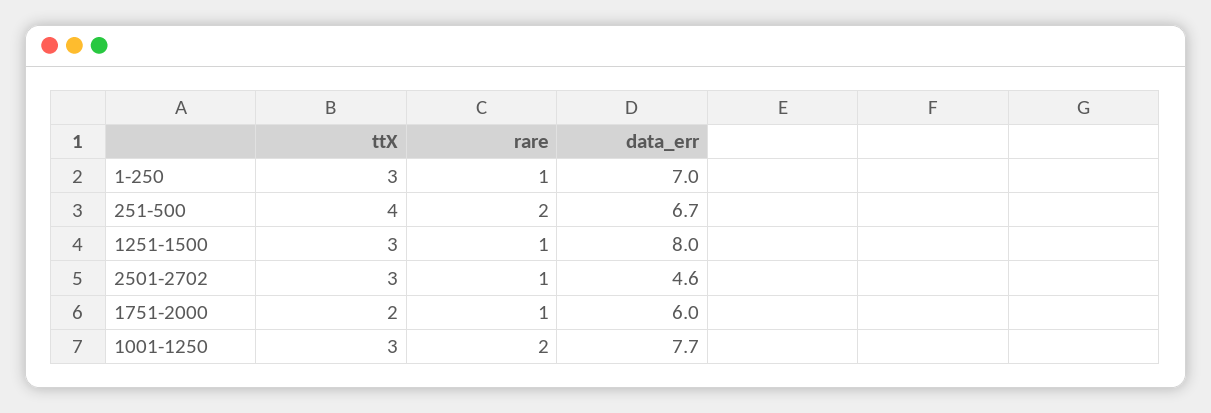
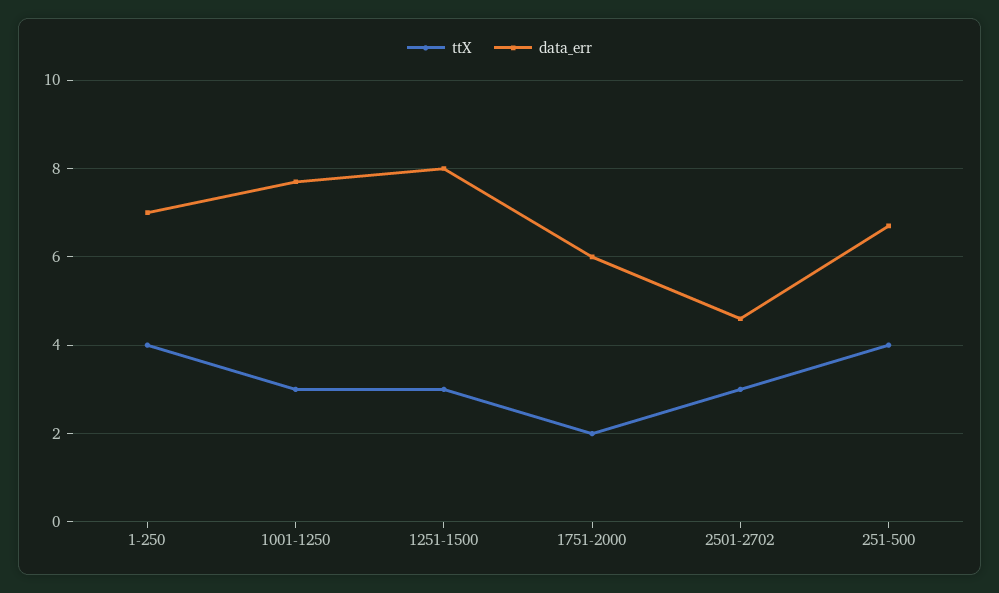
ttX, 1-250: 3 -> 4
rare, 1-250: 1 -> none
rare, 251-500: 2 -> none
rare, 1251-1500: 1 -> none
rare, 2501-2702: 1 -> none
rare, 1751-2000: 1 -> none
rare, 1001-1250: 2 -> none

